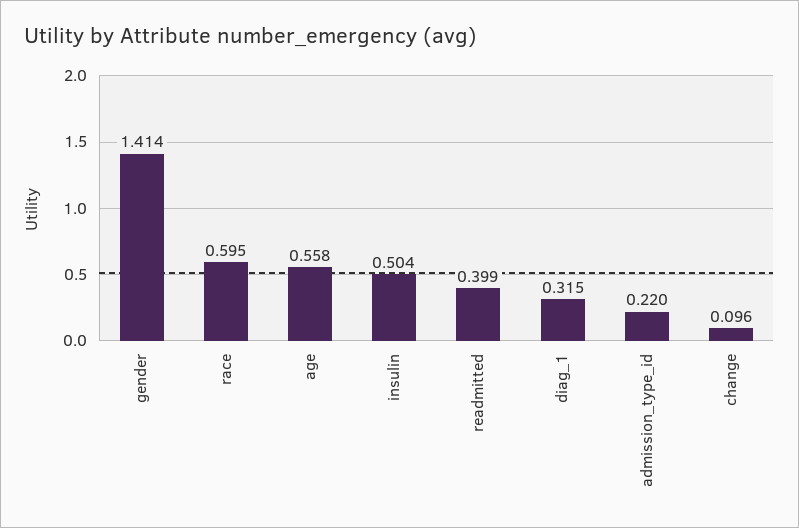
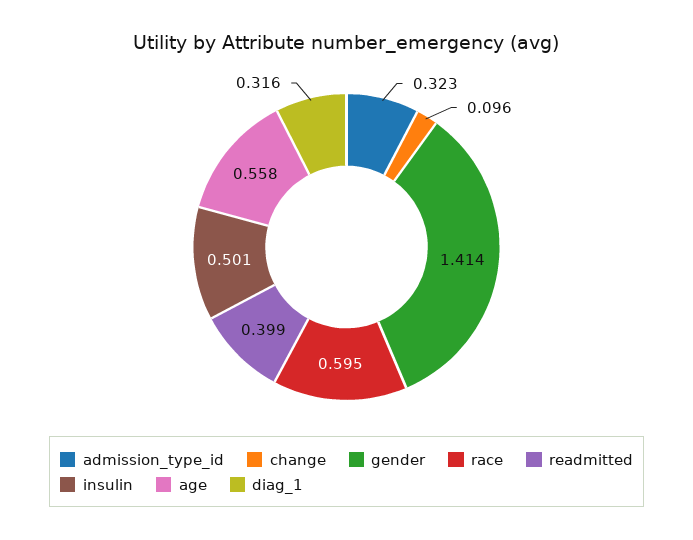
insulin: 0.504 -> 0.501
diag_1: 0.315 -> 0.316
admission_type_id: 0.22 -> 0.323

